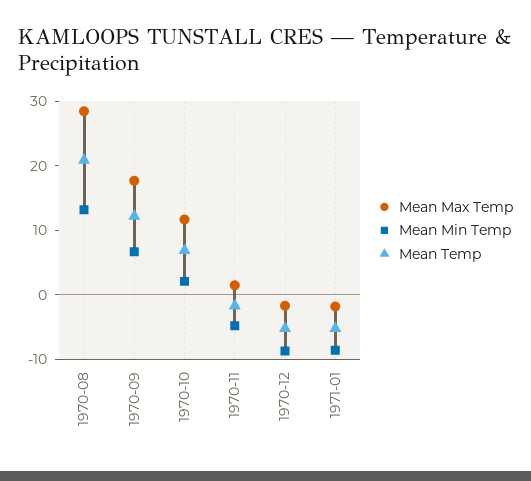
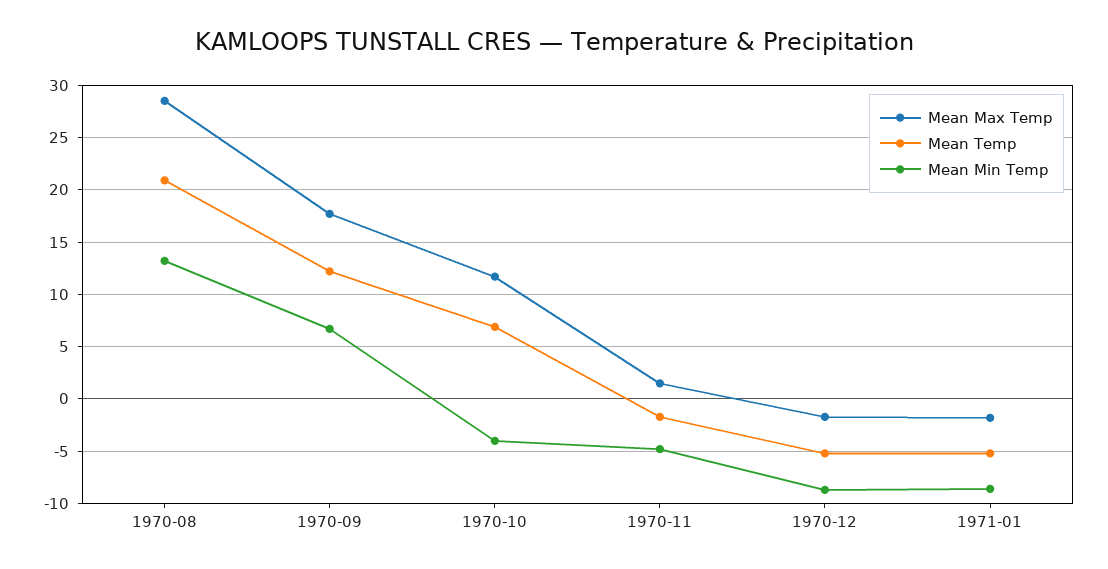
Mean Min Temp, 1970-10: 2 -> -4

